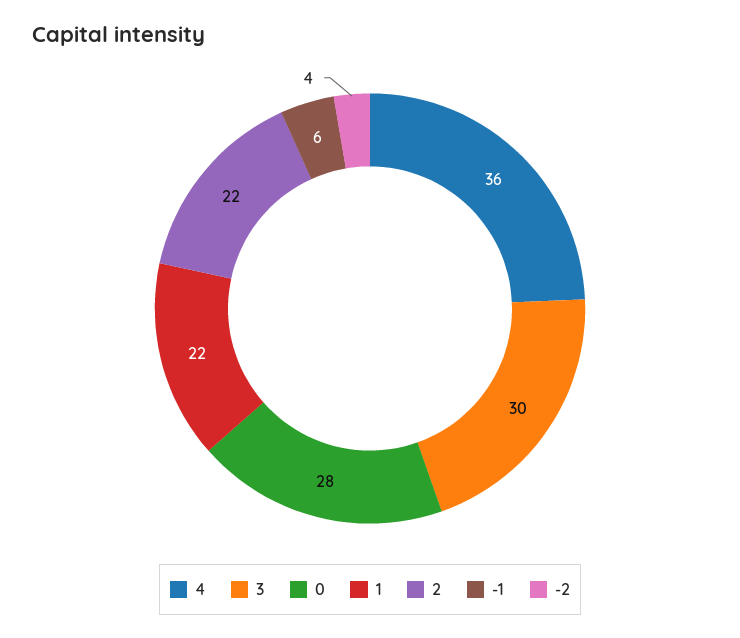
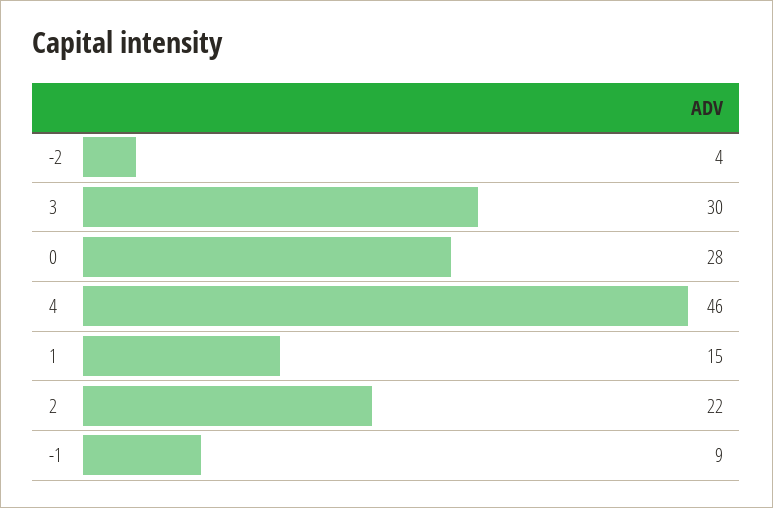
4: 36 -> 46
1: 22 -> 15
-1: 6 -> 9

